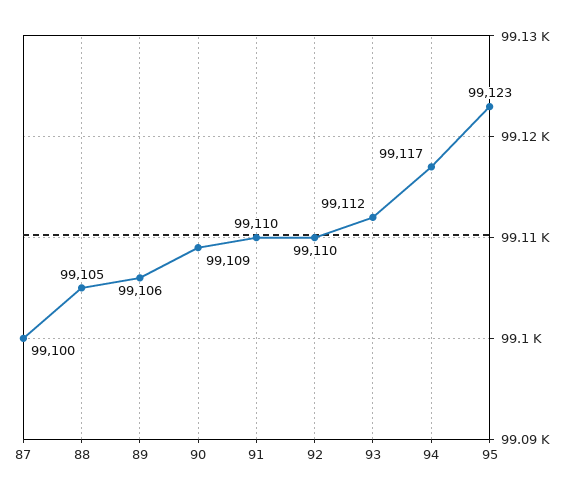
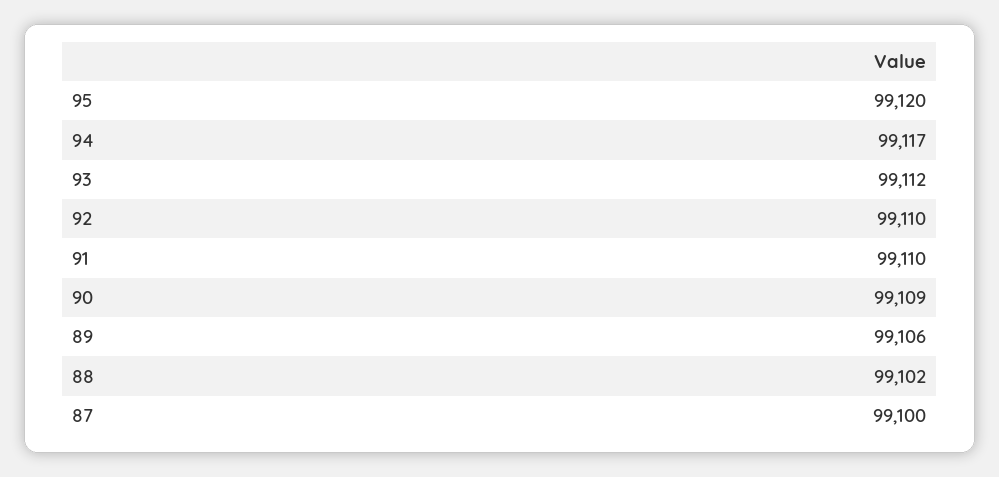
88: 99105 -> 99102
95: 99123 -> 99120

